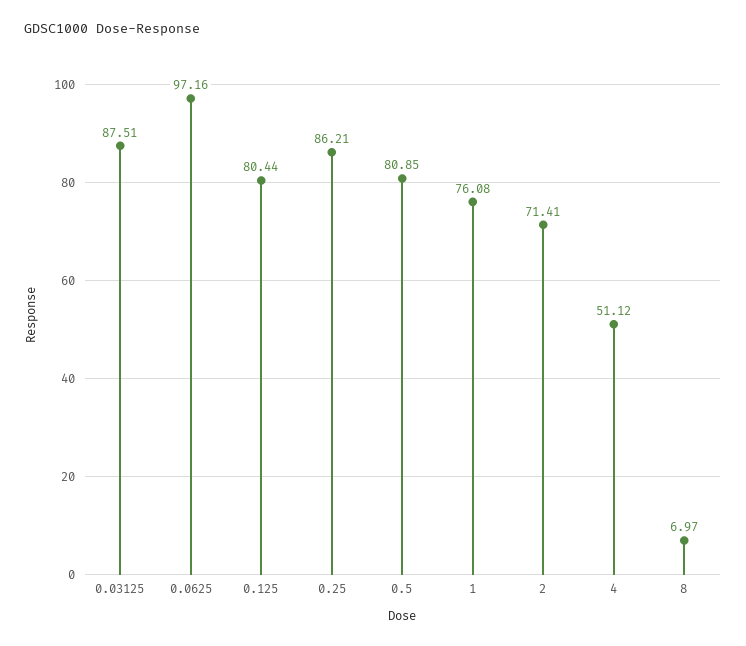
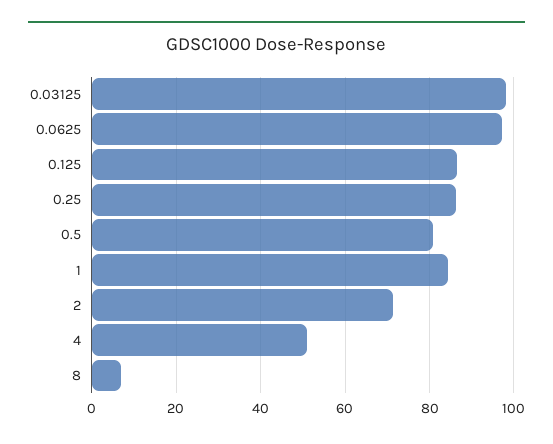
0.03125: 87.51 -> 98
0.125: 80.44 -> 86
1: 76.08 -> 84

